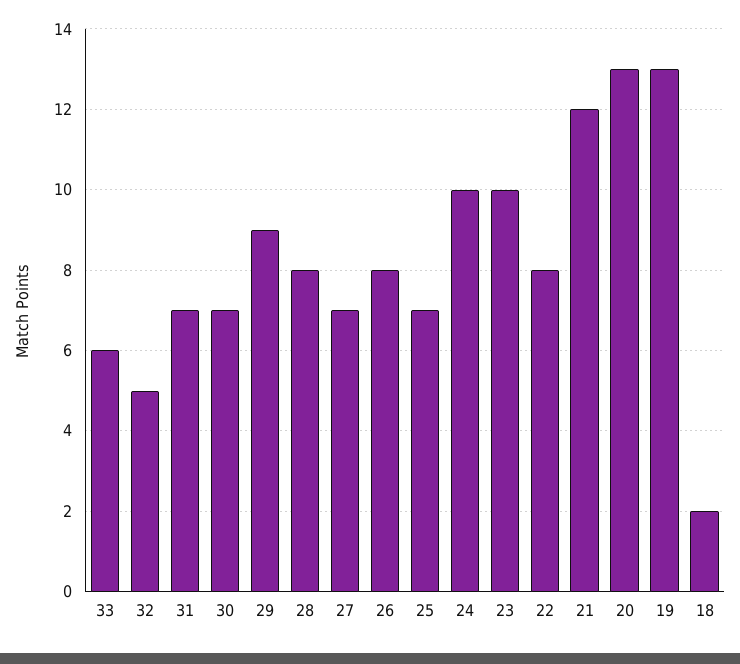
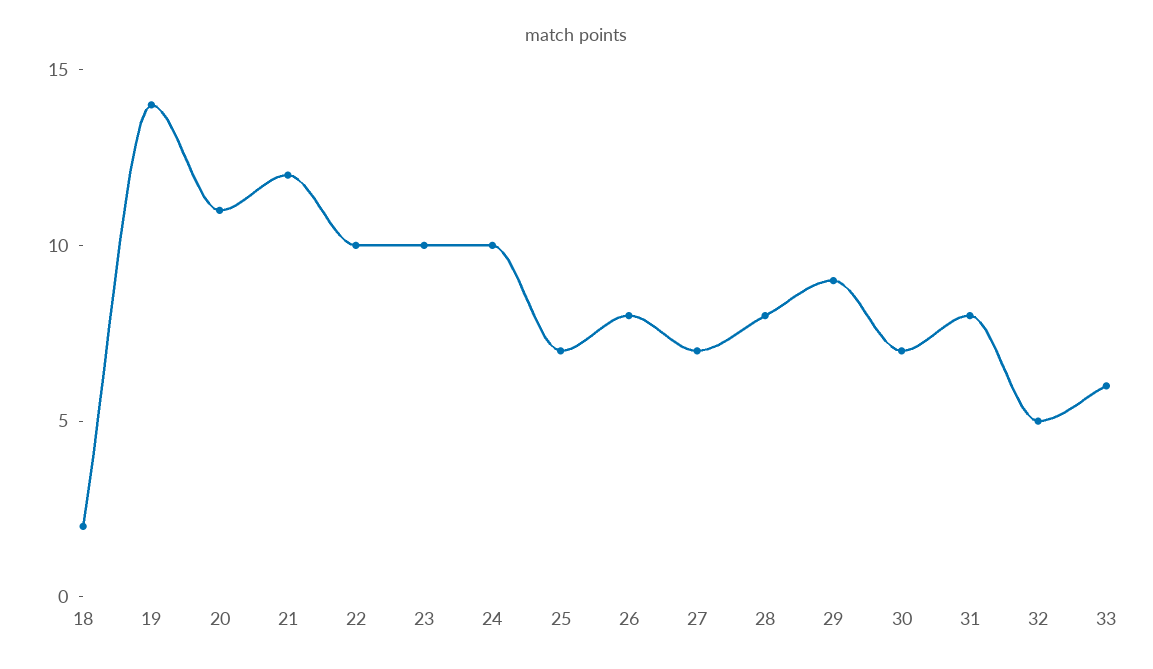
31: 7 -> 8
22: 8 -> 10
20: 13 -> 11
19: 13 -> 14

